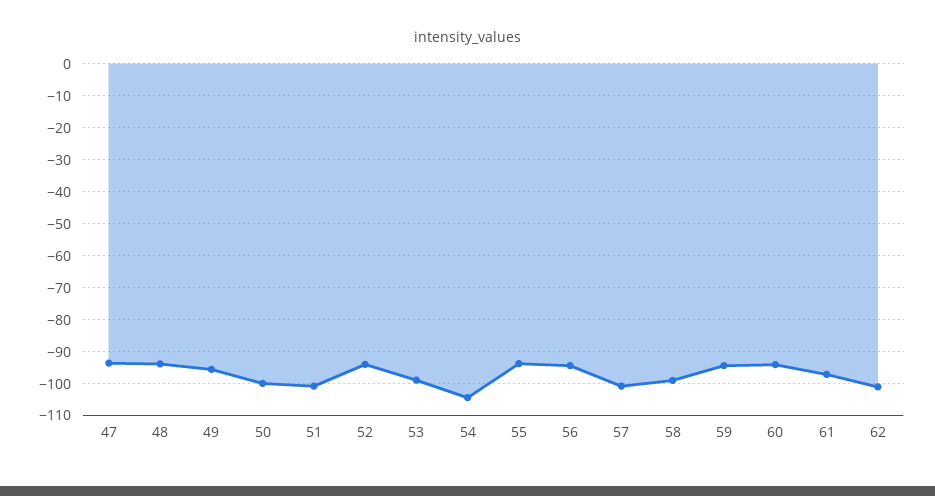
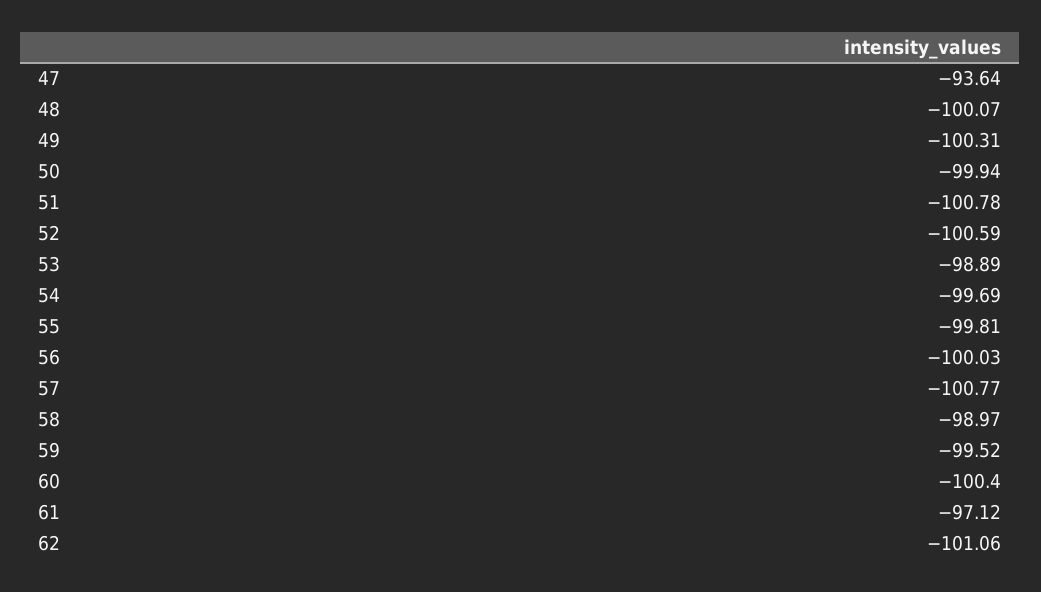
48: -94 -> -100.07
49: -96 -> -100.31
52: -94 -> -100.59
54: -104 -> -99.69
55: -94 -> -99.81
56: -94 -> -100.03
59: -94 -> -99.52
60: -94 -> -100.4

